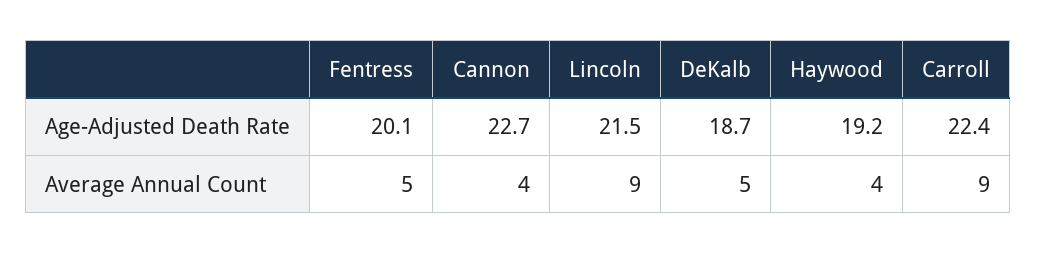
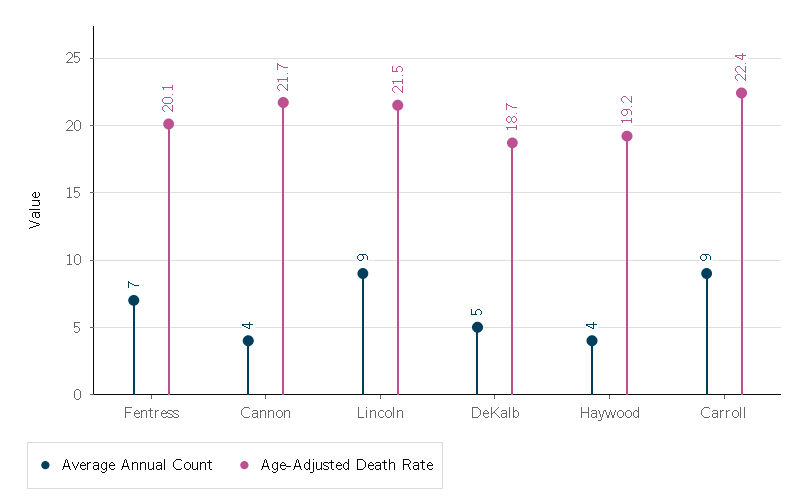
Age-Adjusted Death Rate, Cannon: 22.7 -> 21.7
Average Annual Count, Fentress: 5 -> 7

